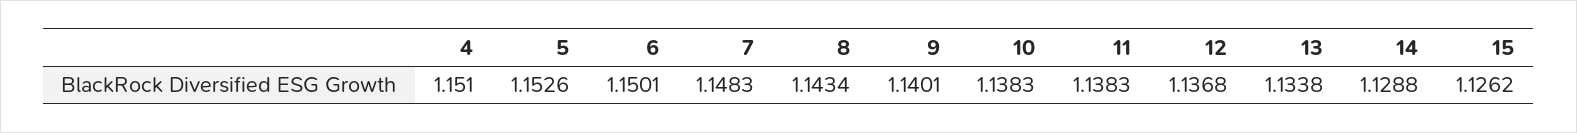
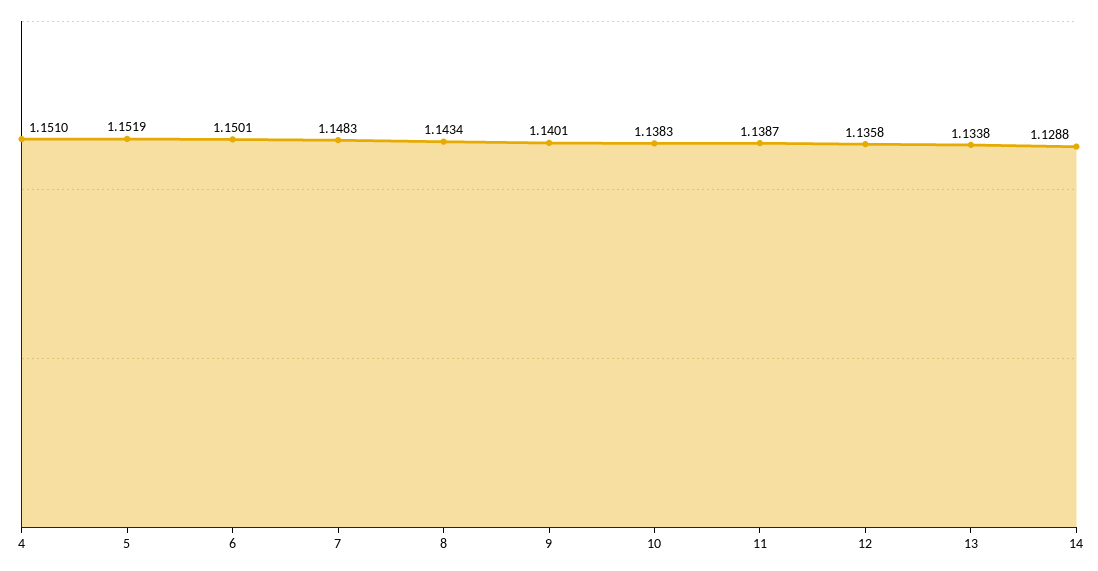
5: 1.1526 -> 1.1519
11: 1.1383 -> 1.1387
12: 1.1368 -> 1.1358
15: 1.1262 -> none

